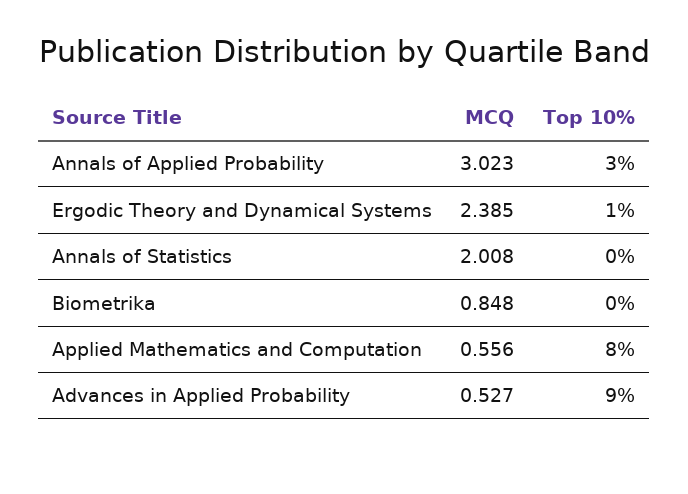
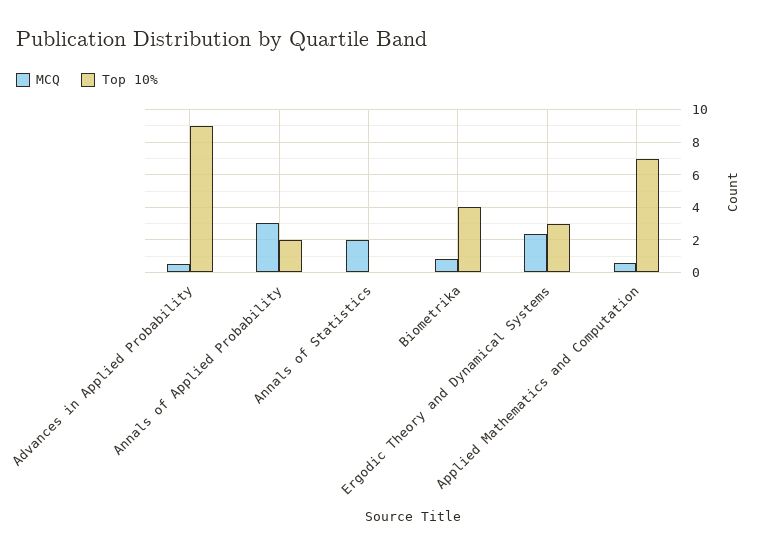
Top 10%, Annals of Applied Probability: 3 -> 2
Top 10%, Ergodic Theory and Dynamical Systems: 1 -> 3
Top 10%, Biometrika: 0 -> 4
Top 10%, Applied Mathematics and Computation: 8 -> 7

